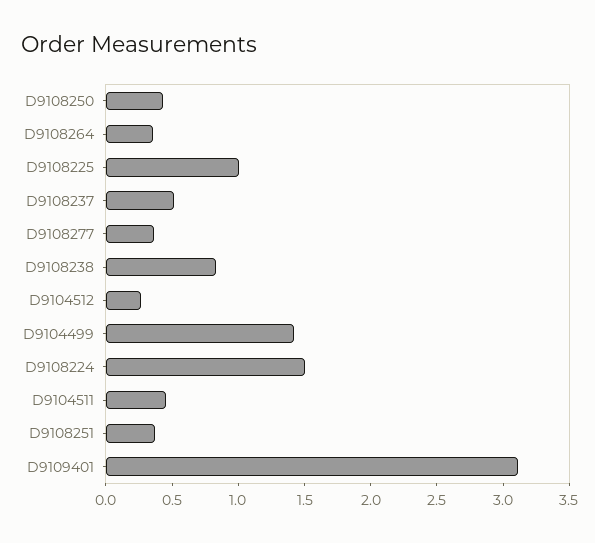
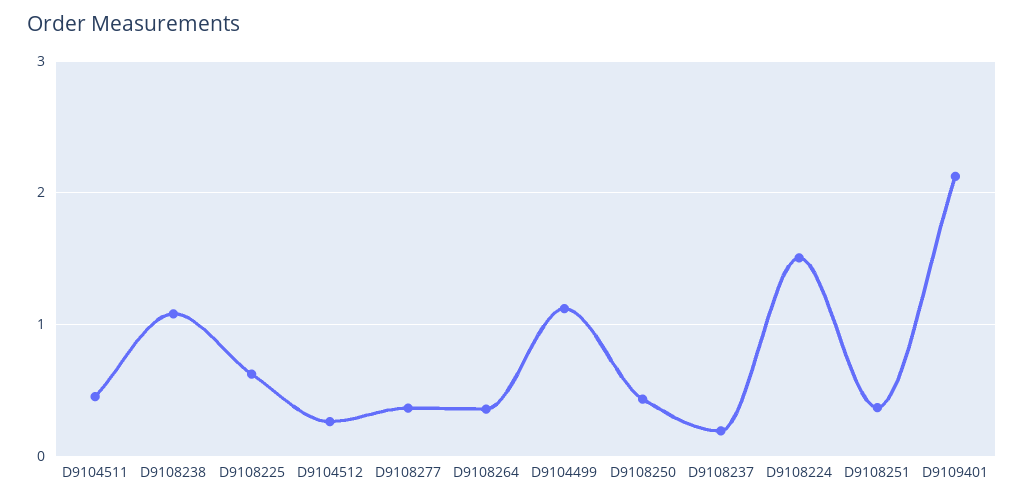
D9108225: 1 -> 0.6
D9108237: 0.5 -> 0.2
D9108238: 0.8 -> 1.1
D9104499: 1.4 -> 1.1
D9109401: 3.1 -> 2.1

